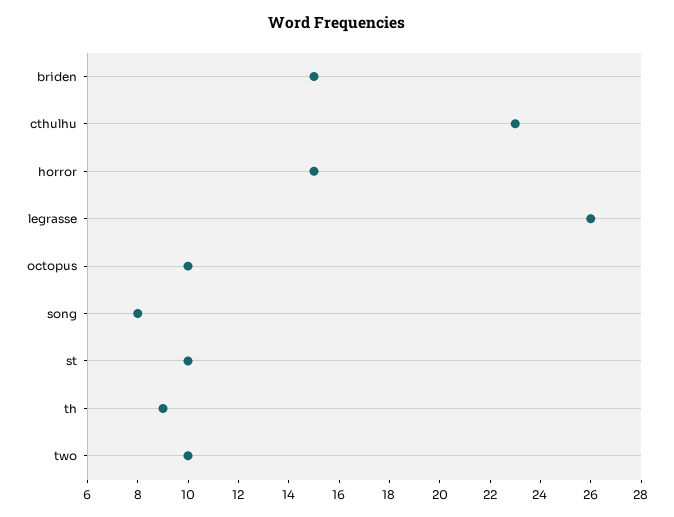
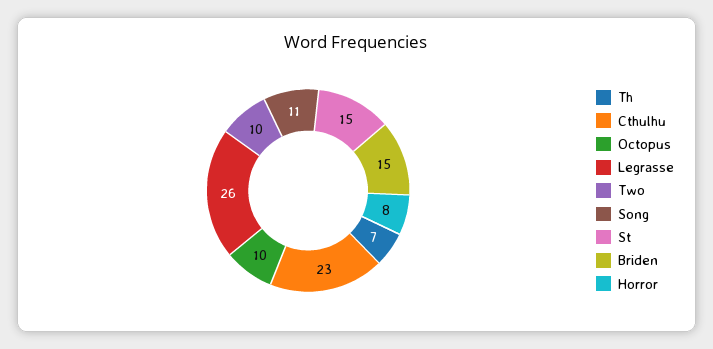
horror: 15 -> 8
song: 8 -> 11
st: 10 -> 15
th: 9 -> 7

